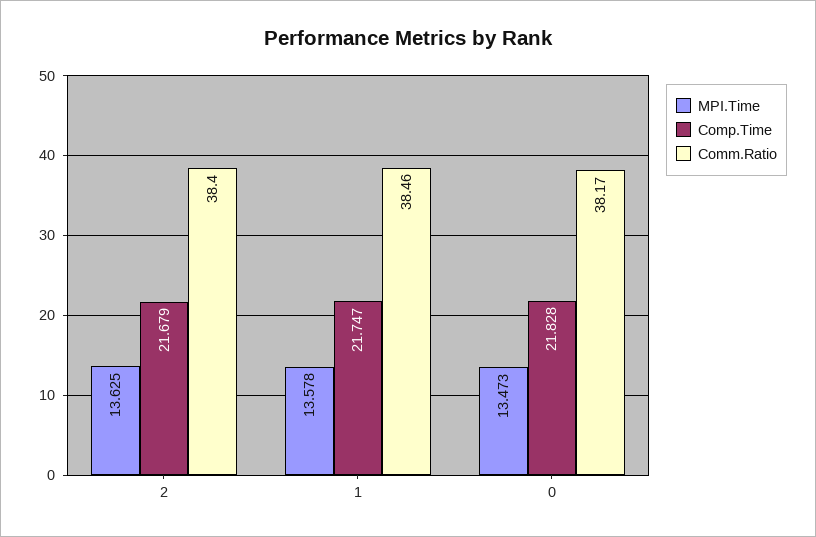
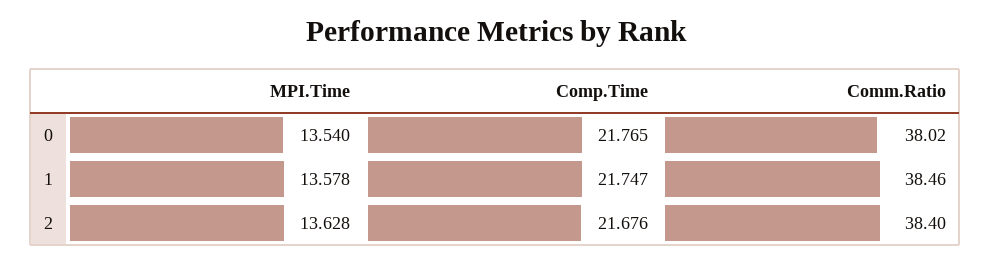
MPI.Time, 2: 13.625 -> 13.628
Comp.Time, 2: 21.679 -> 21.676
MPI.Time, 0: 13.473 -> 13.54
Comp.Time, 0: 21.828 -> 21.765
Comm.Ratio, 0: 38.17 -> 38.02

